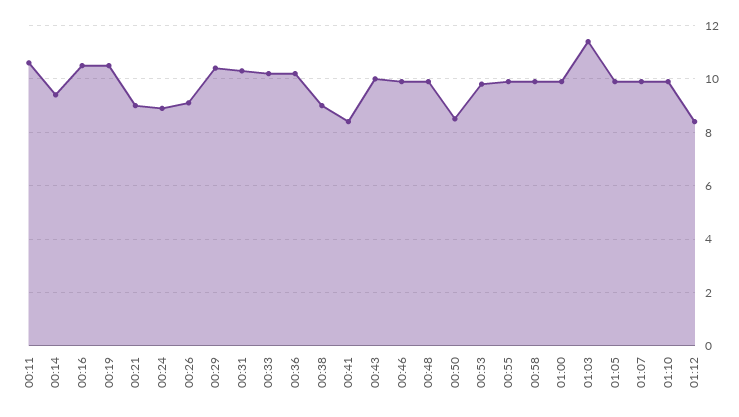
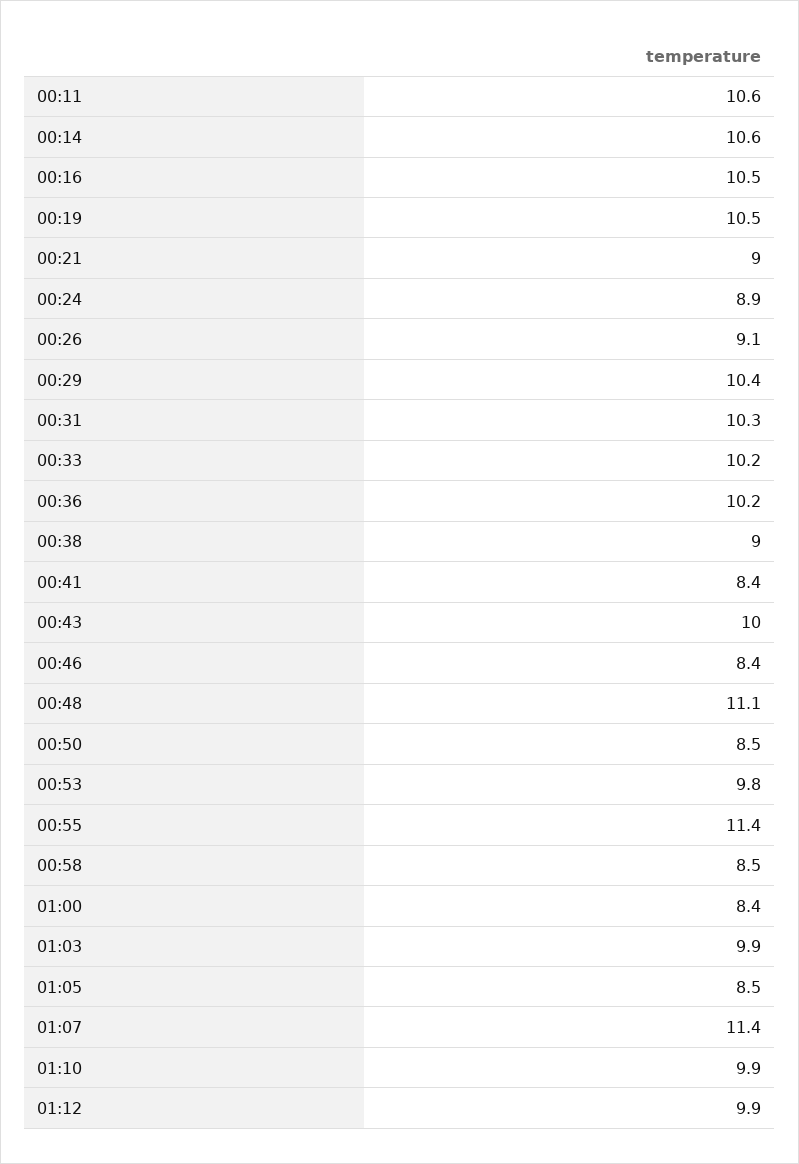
00:14: 9.5 -> 10.6
00:46: 10 -> 8.4
00:48: 10 -> 11.1
00:55: 10 -> 11.4
00:58: 10 -> 8.5
01:00: 10 -> 8.4
01:03: 11.5 -> 9.9
01:05: 10 -> 8.5
01:07: 10 -> 11.4
01:12: 8.5 -> 9.9

